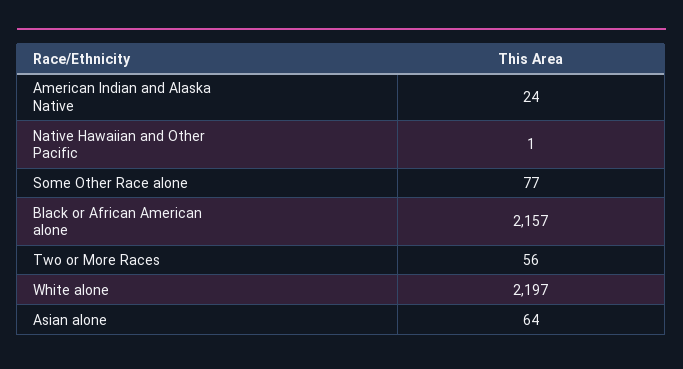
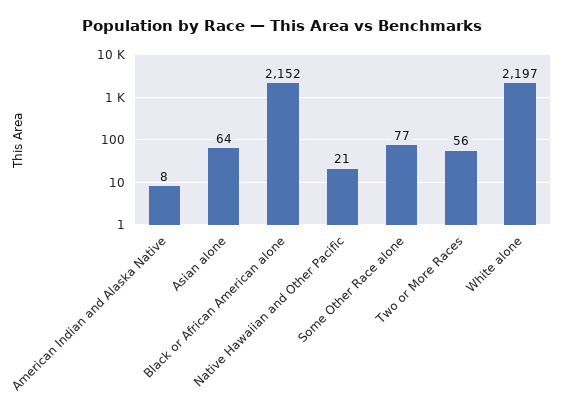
American Indian and Alaska Native: 24 -> 8
Native Hawaiian and Other Pacific: 1 -> 21
Black or African American alone: 2157 -> 2152

